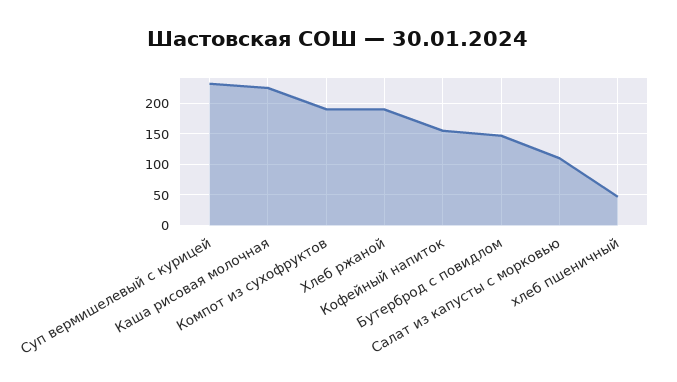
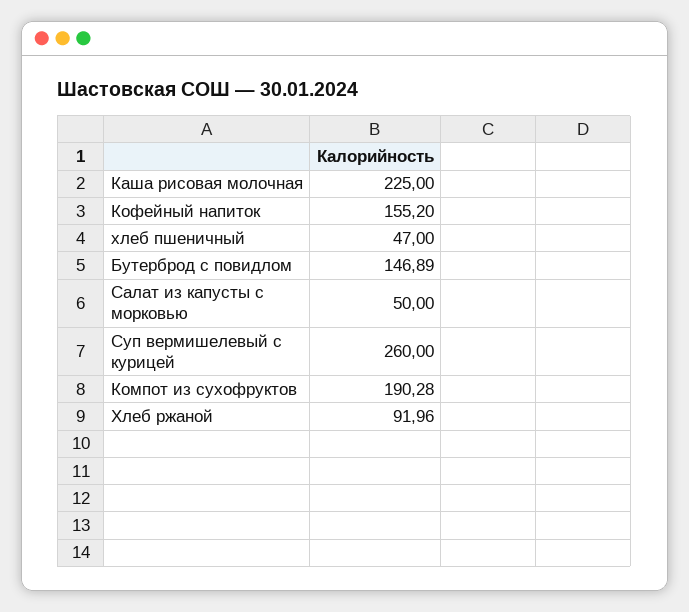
Суп вермишелевый с курицей: 230 -> 260
Хлеб ржаной: 190 -> 91.96
Салат из капусты с морковью: 110 -> 50

